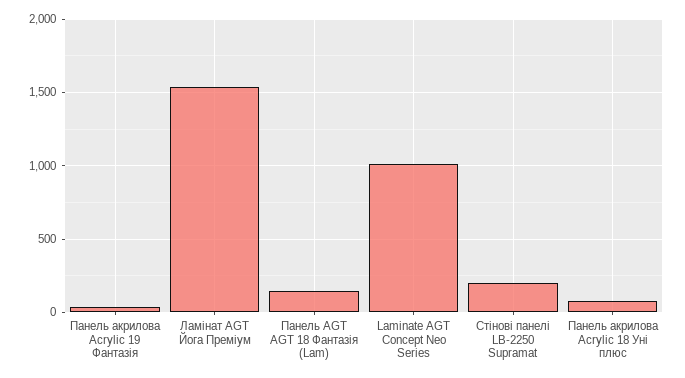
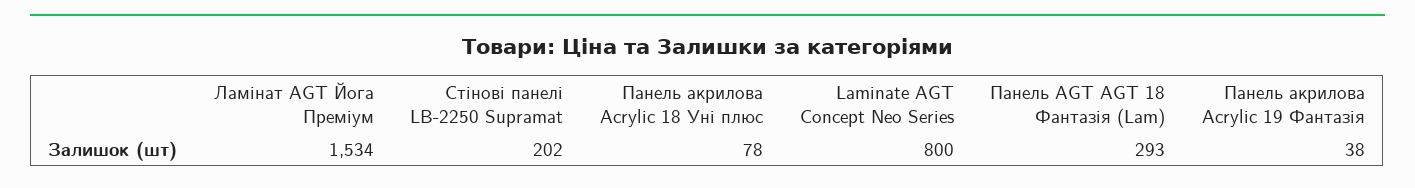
Панель AGT AGT 18 Фантазія (Lam): 150 -> 293
Laminate AGT Concept Neo Series: 1000 -> 800

